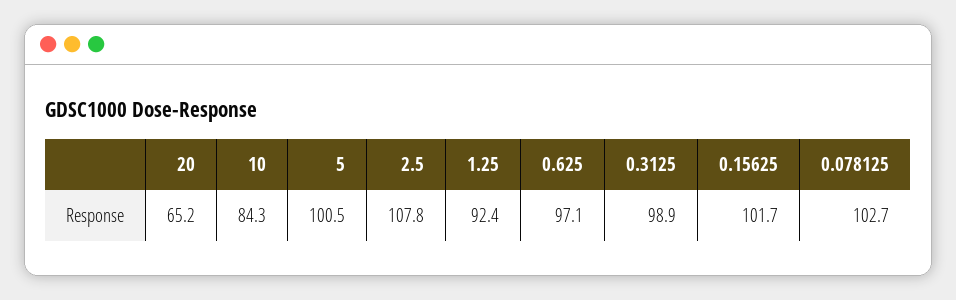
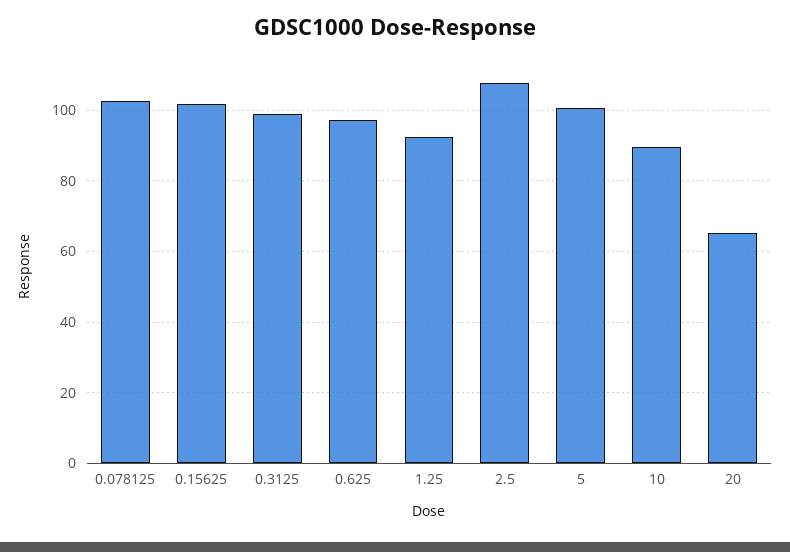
10: 84.3 -> 90

